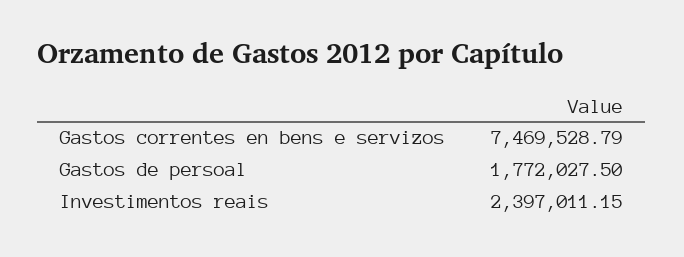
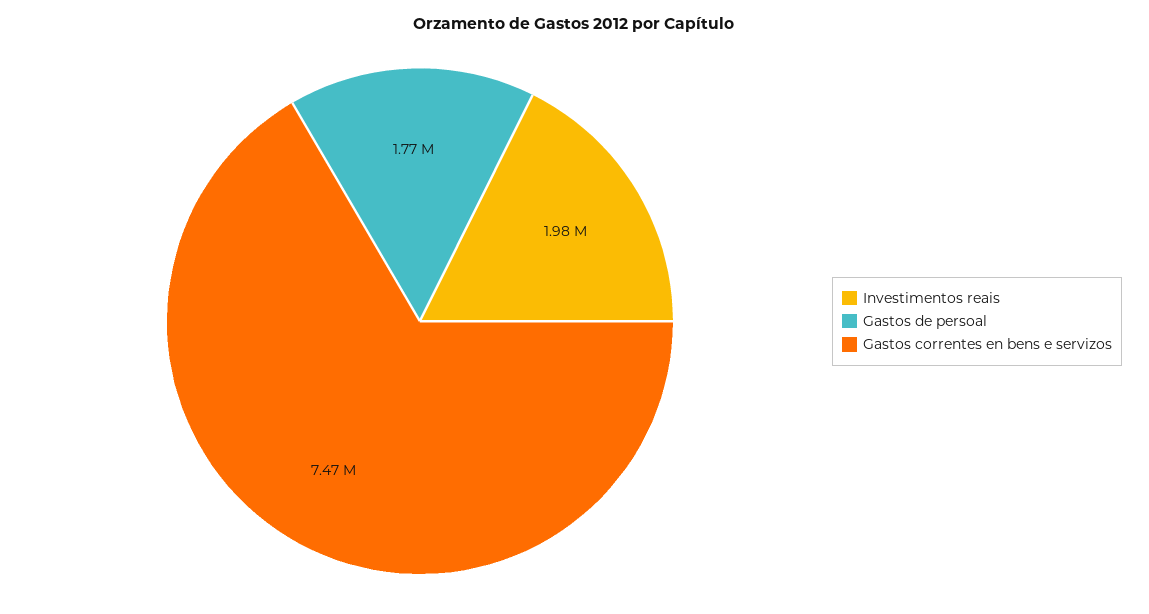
Investimentos reais: 2397011.15 -> 1980000

